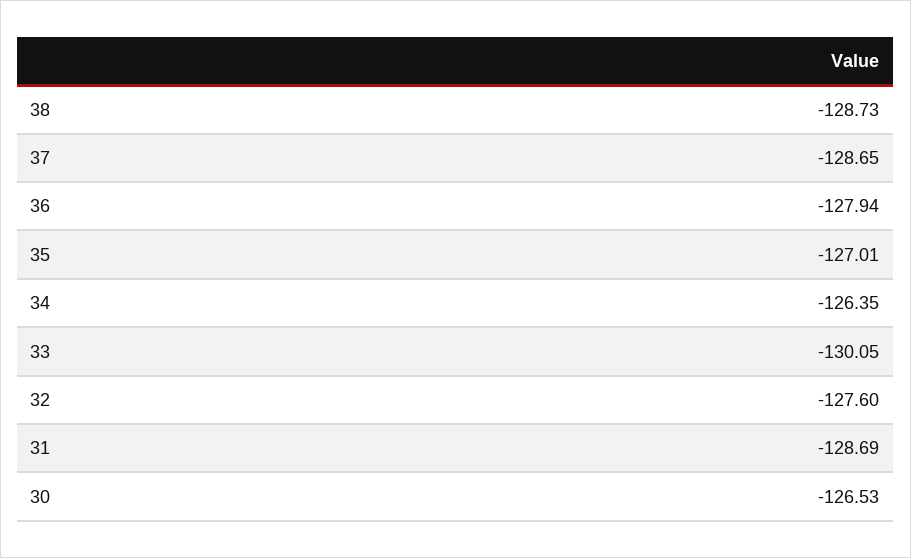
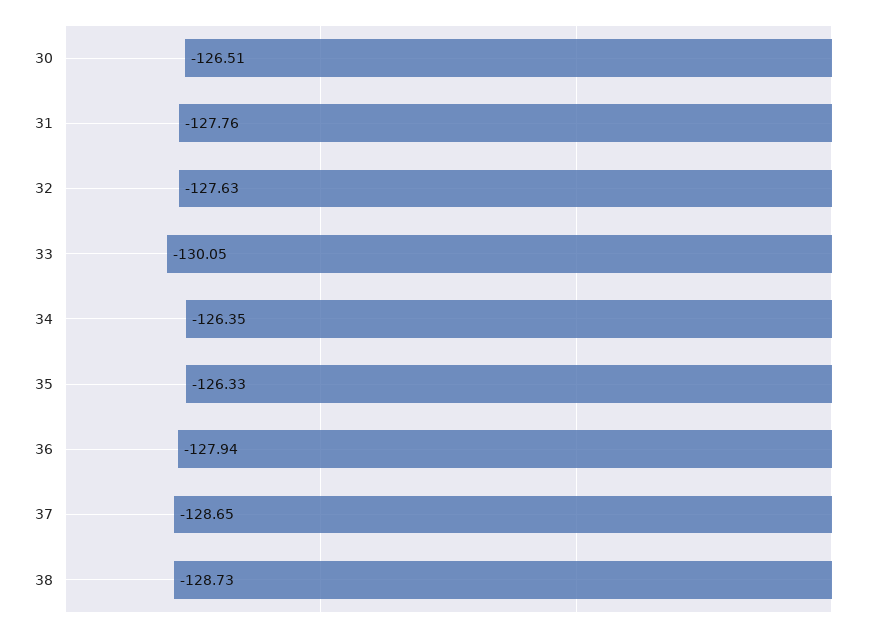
35: -127.01 -> -126.33
32: -127.6 -> -127.63
31: -128.69 -> -127.76
30: -126.53 -> -126.51

